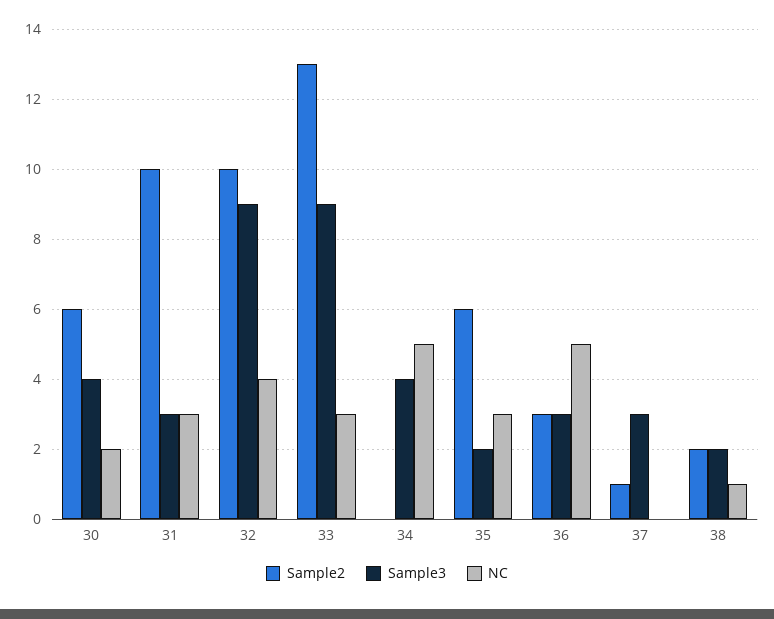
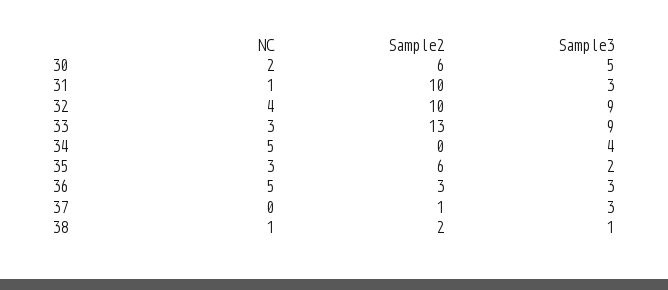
Sample3, 30: 4 -> 5
NC, 31: 3 -> 1
Sample3, 38: 2 -> 1

